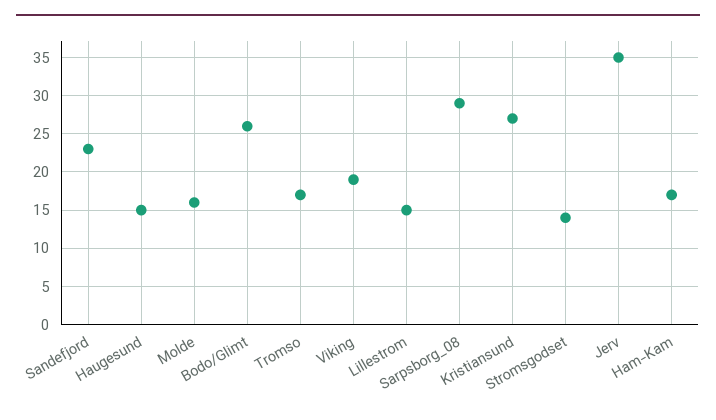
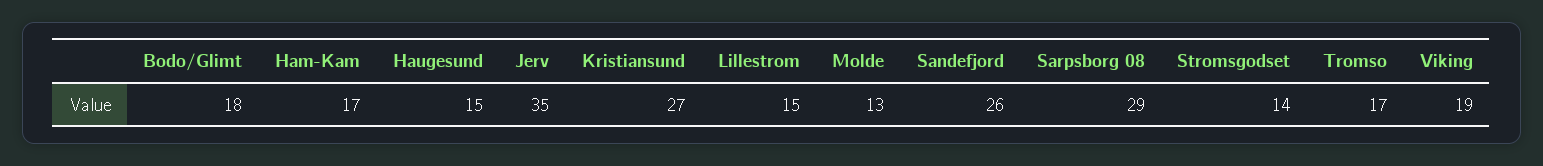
Sandefjord: 23 -> 26
Molde: 16 -> 13
Bodo/Glimt: 26 -> 18

